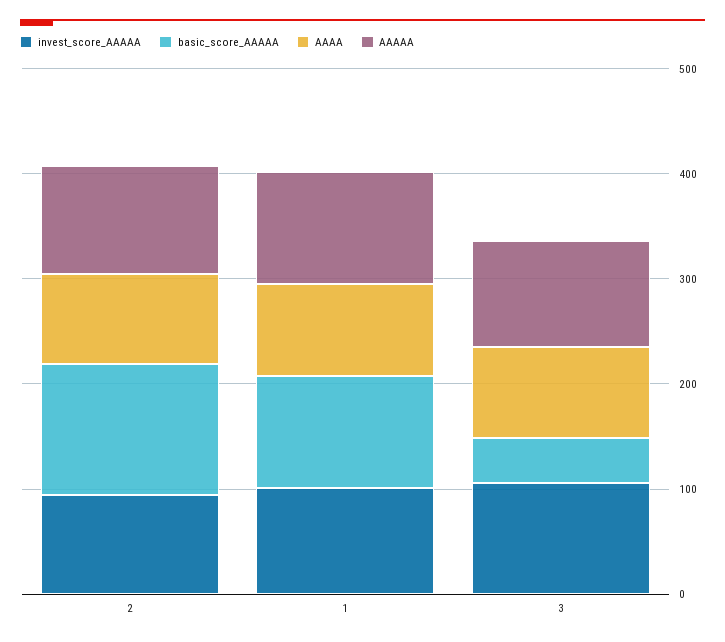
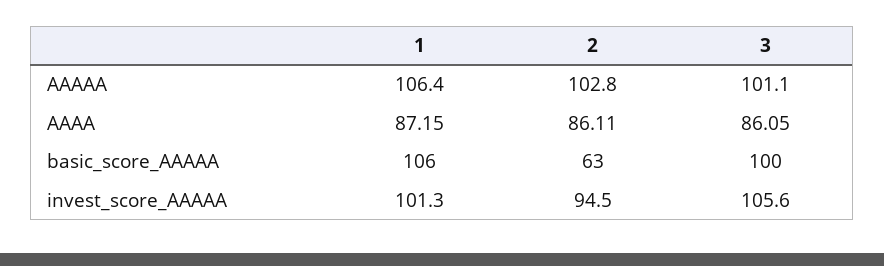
basic_score_AAAAA, 2: 120 -> 63
basic_score_AAAAA, 3: 40 -> 100

